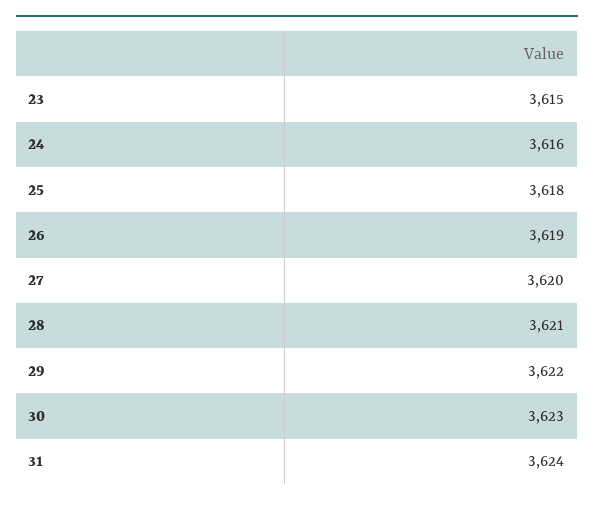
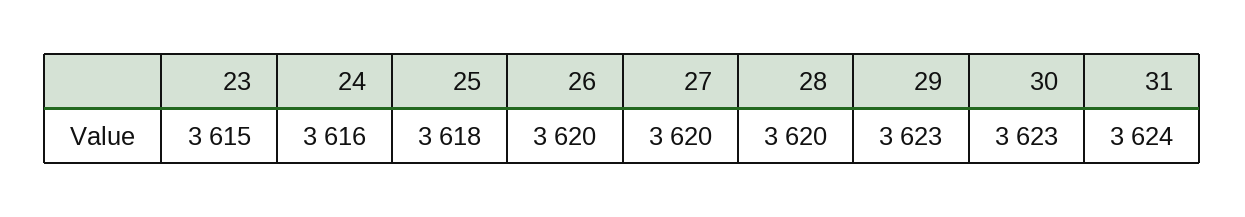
26: 3619 -> 3620
28: 3621 -> 3620
29: 3622 -> 3623

